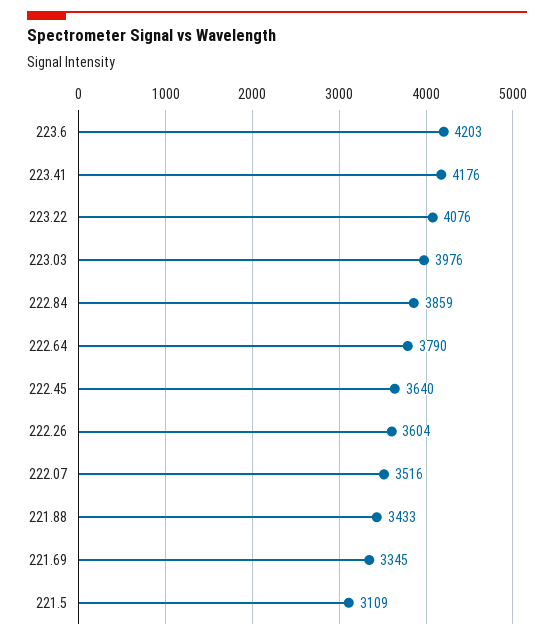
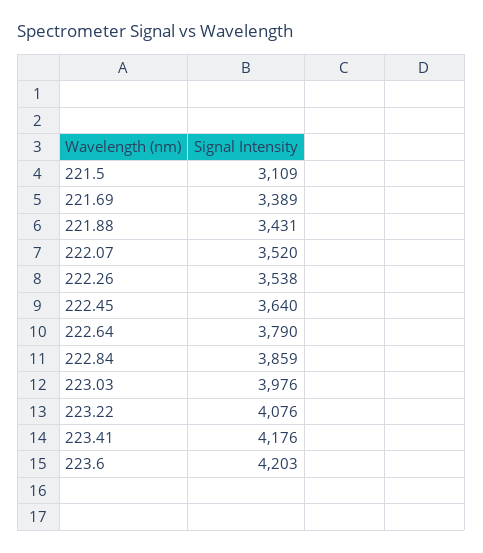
222.26: 3604 -> 3538
222.07: 3516 -> 3520
221.88: 3433 -> 3431
221.69: 3345 -> 3389

